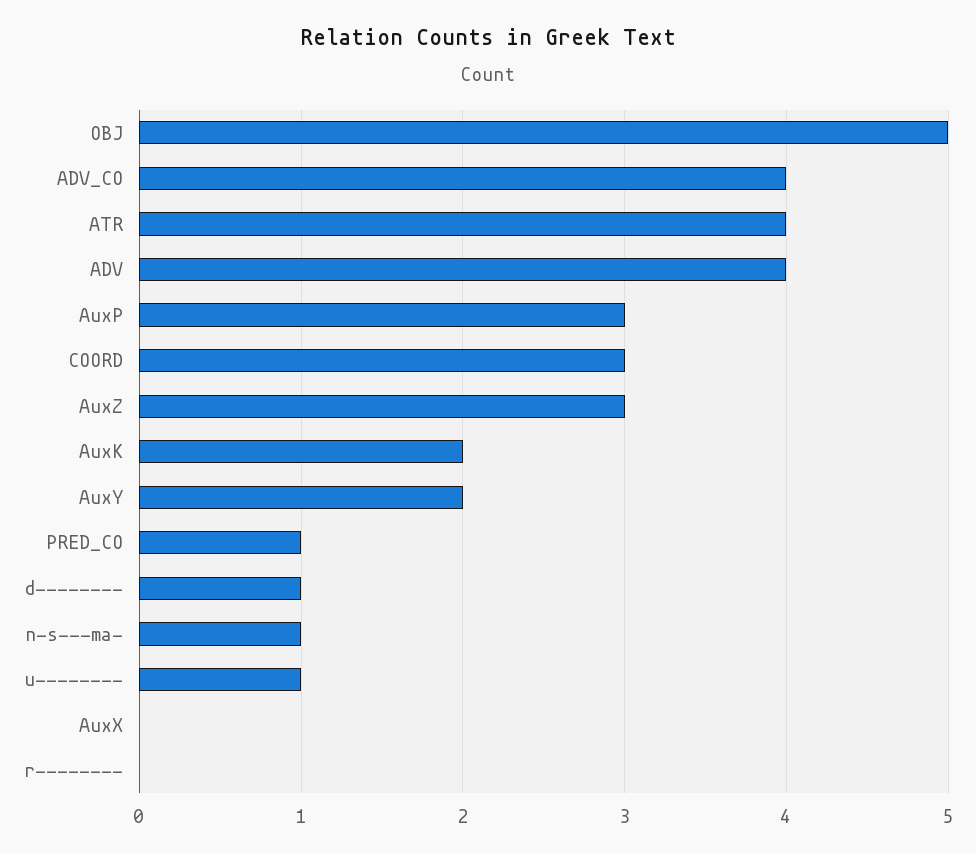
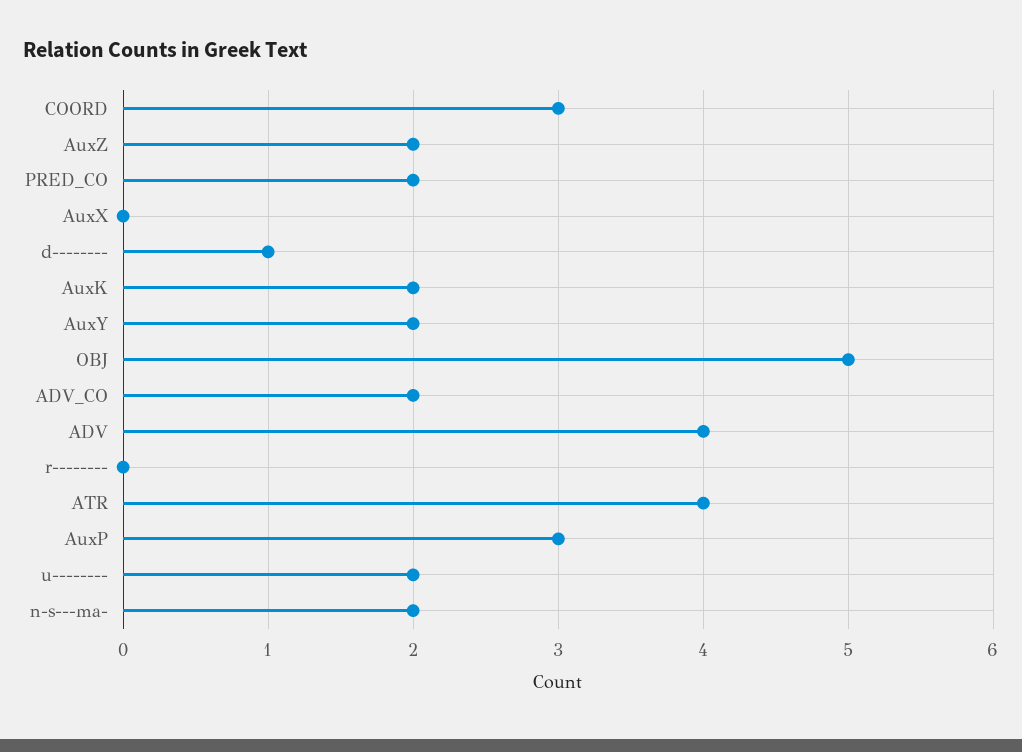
ADV_CO: 4 -> 2
AuxZ: 3 -> 2
PRED_CO: 1 -> 2
n-s---ma-: 1 -> 2
u--------: 1 -> 2

